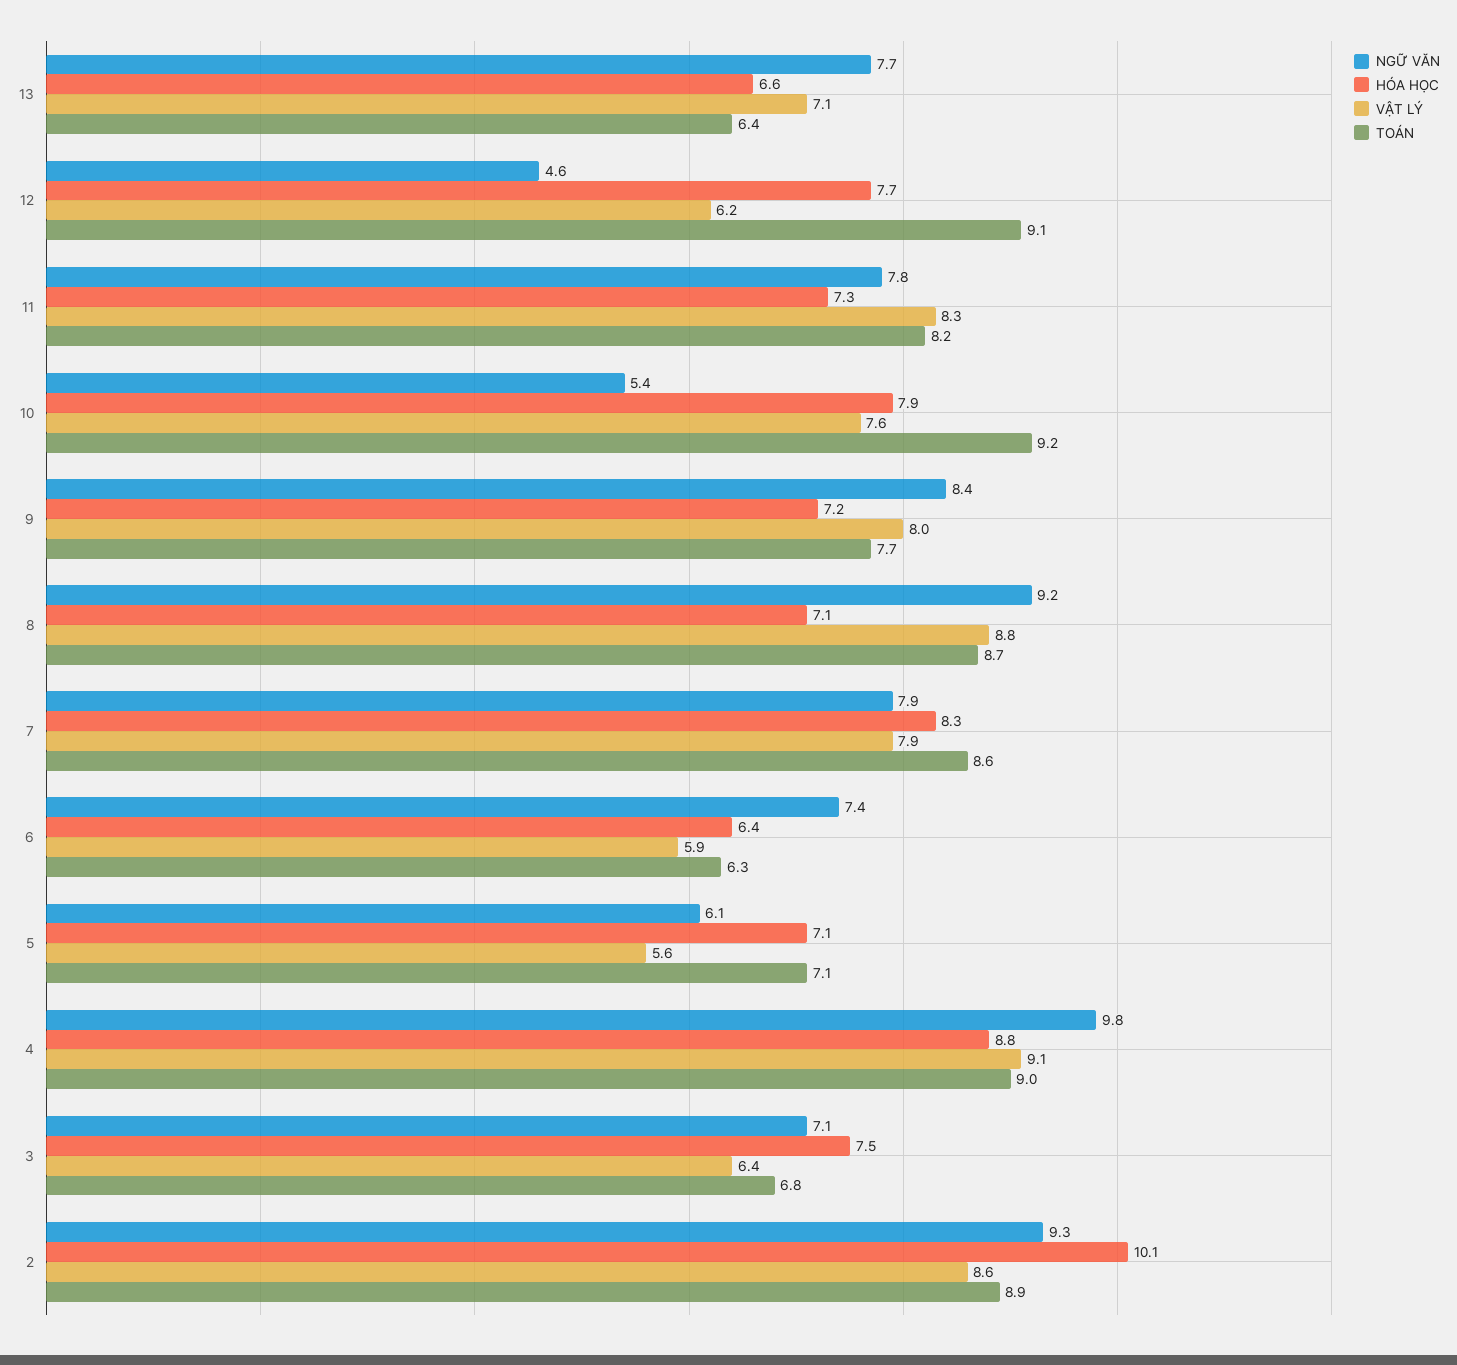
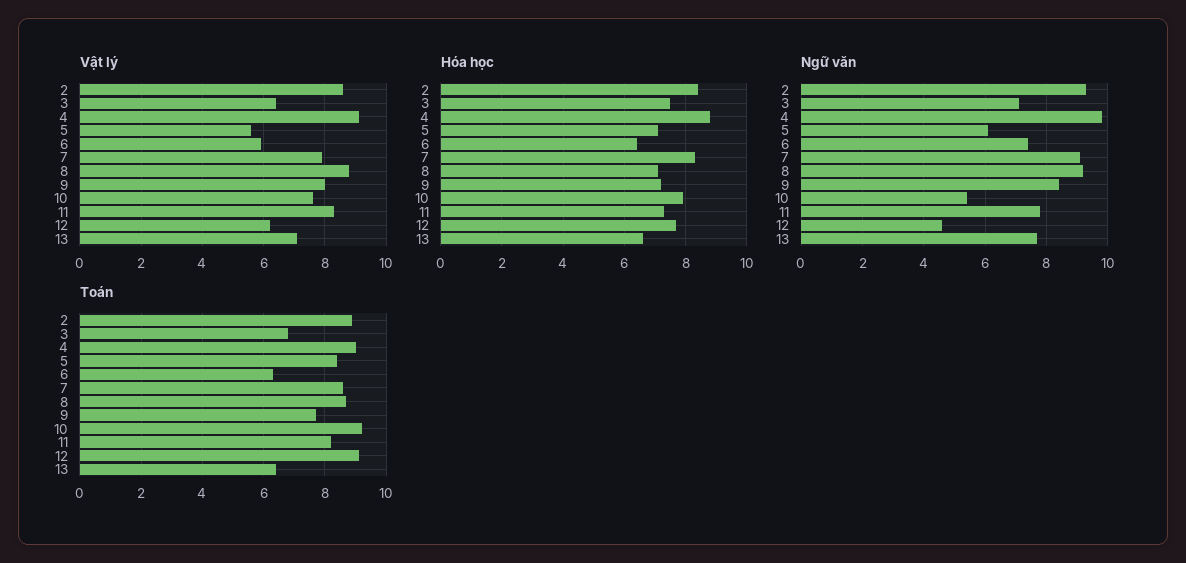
NGỮ VĂN, 7: 7.9 -> 9
TOÁN, 5: 7.1 -> 8.5
HÓA HỌC, 2: 10.1 -> 8.5

